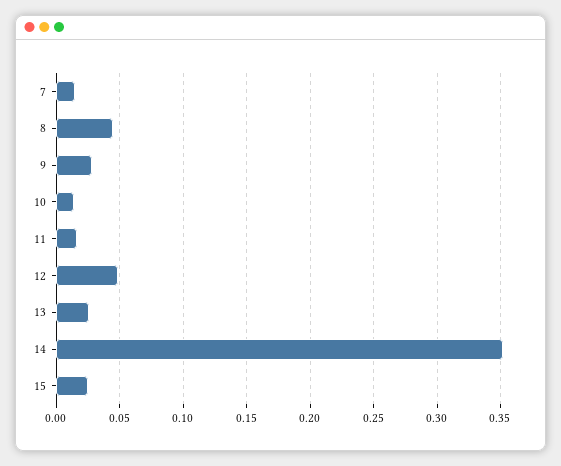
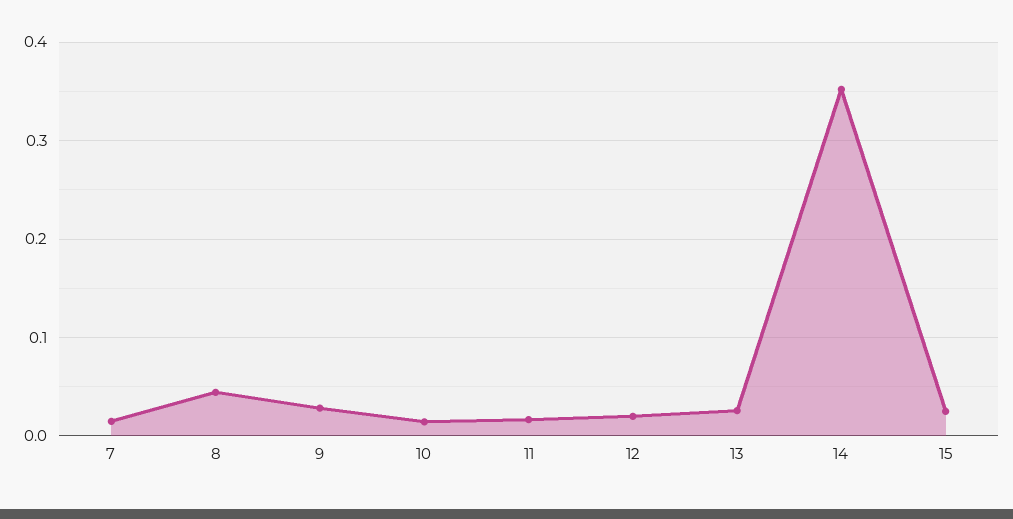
12: 0.05 -> 0.02

